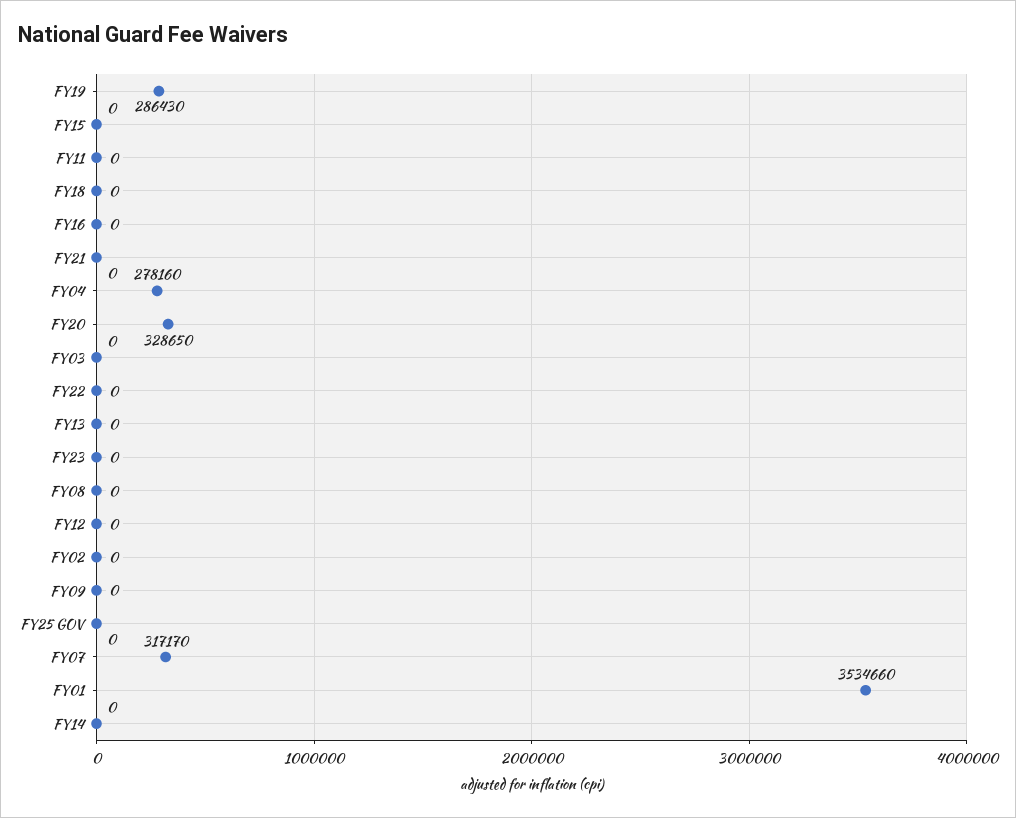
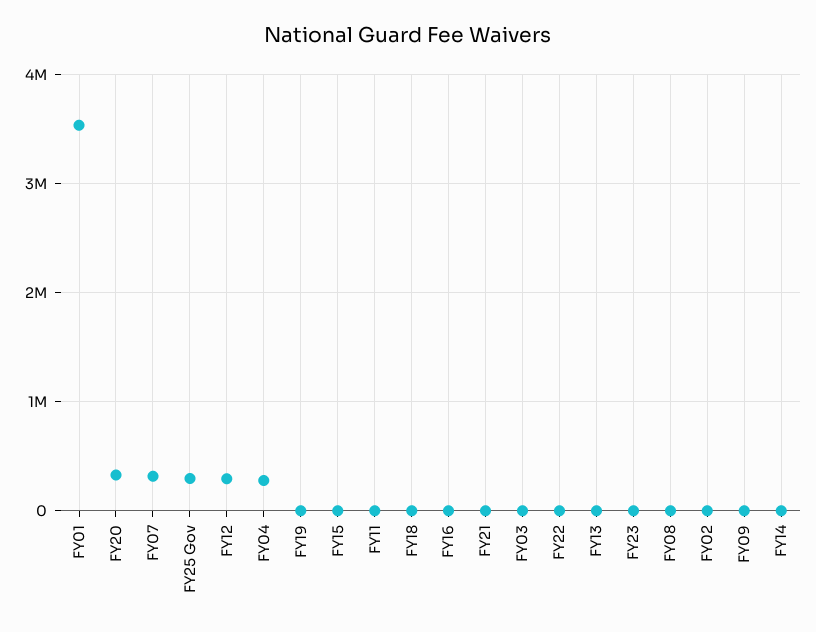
FY19: 286430 -> 0
FY12: 0 -> 300000
FY25 GOV: 0 -> 300000

